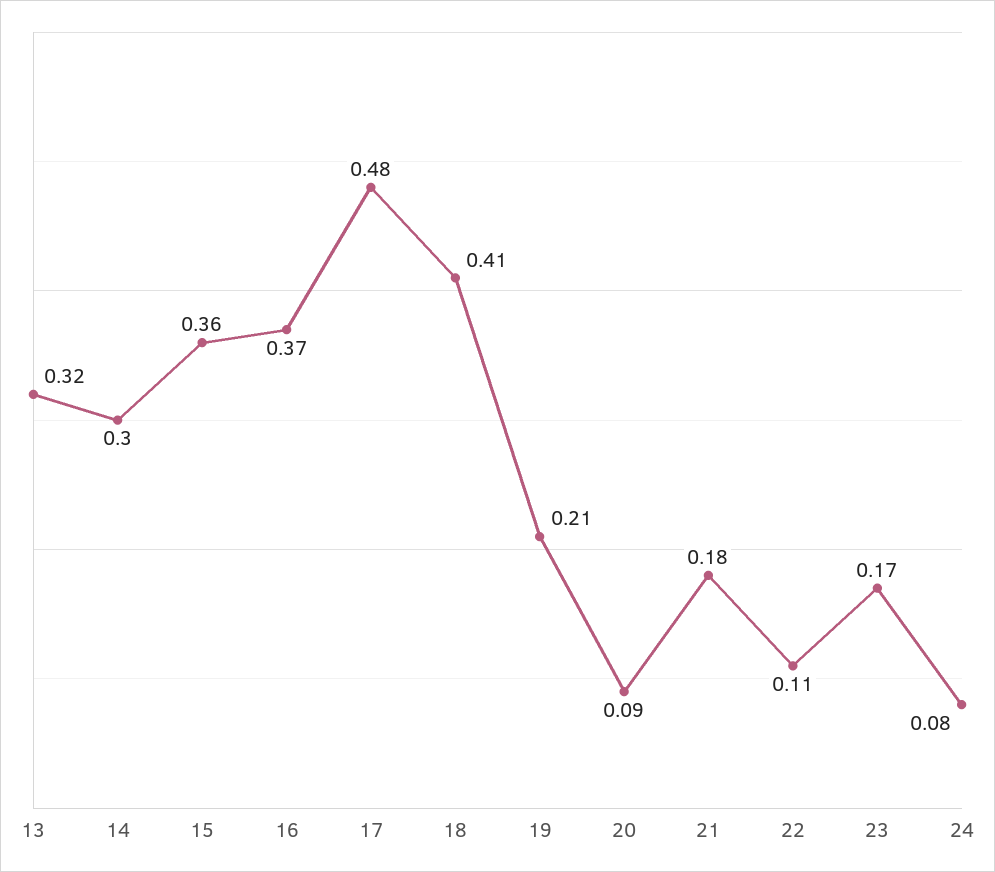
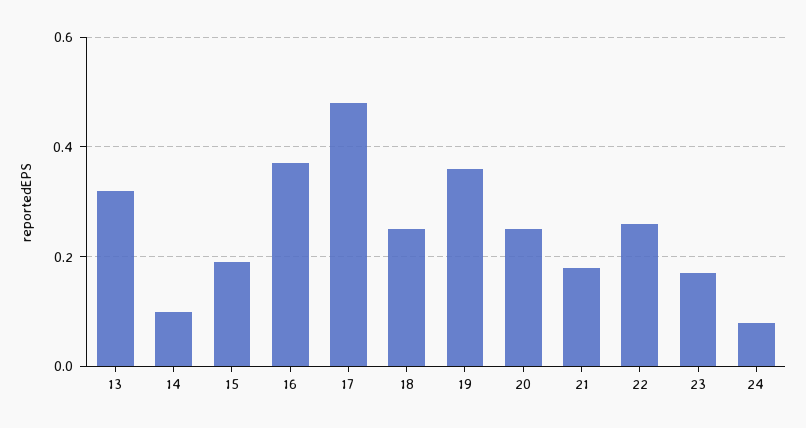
14: 0.3 -> 0.1
15: 0.36 -> 0.2
18: 0.41 -> 0.25
19: 0.21 -> 0.35
20: 0.09 -> 0.25
22: 0.11 -> 0.25

